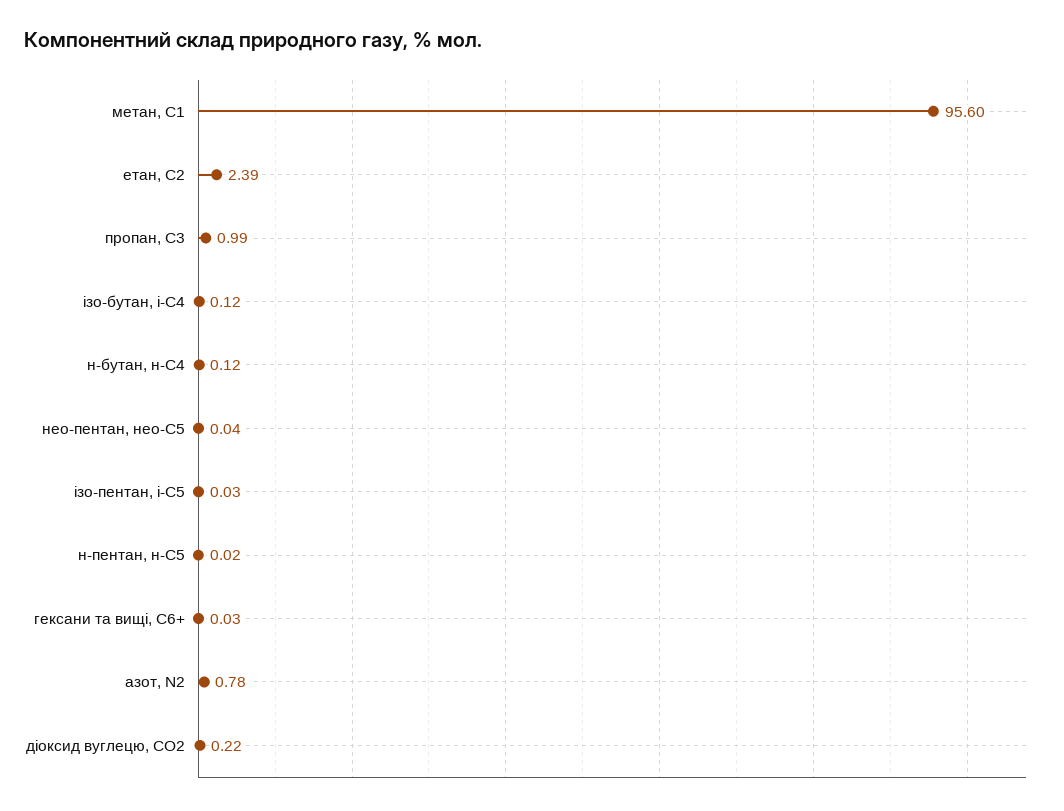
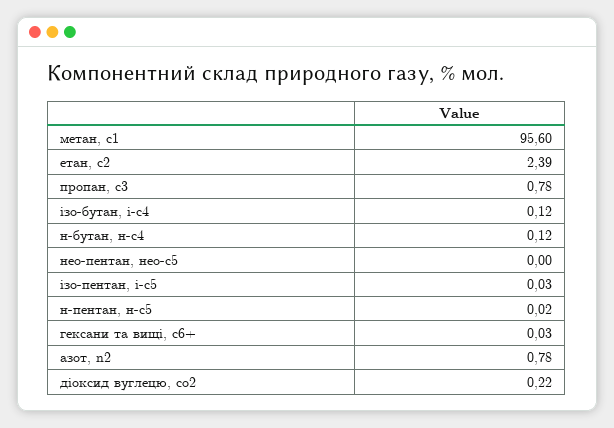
пропан, С3: 0.99 -> 0.78
нео-пентан, нео-С5: 0.04 -> 0

